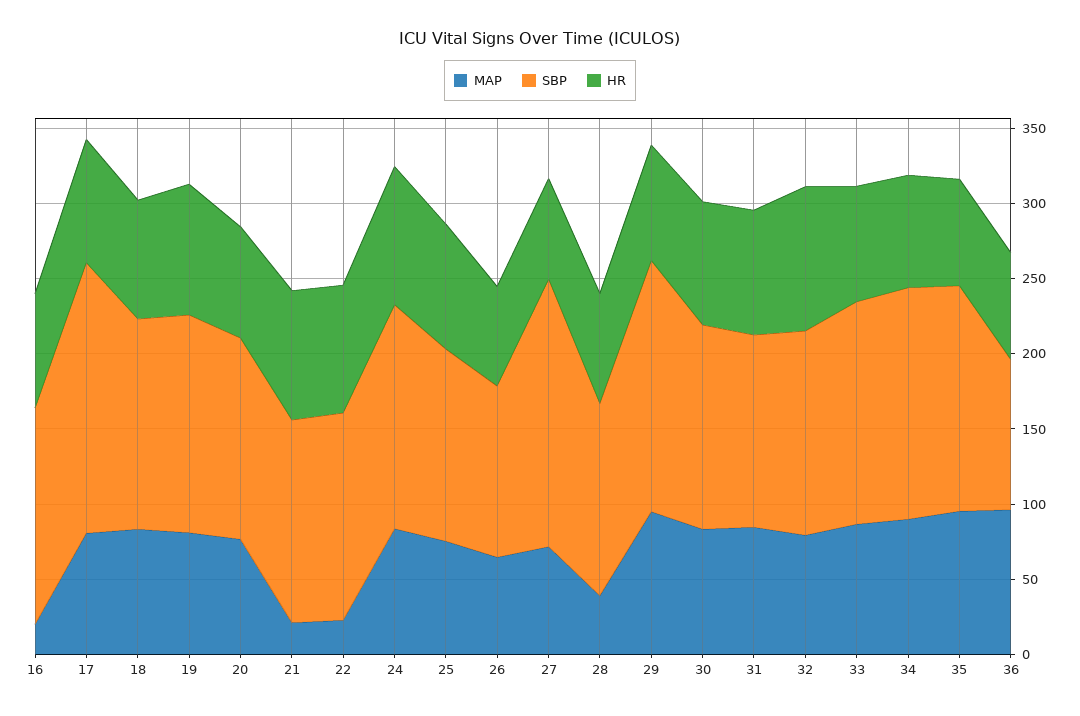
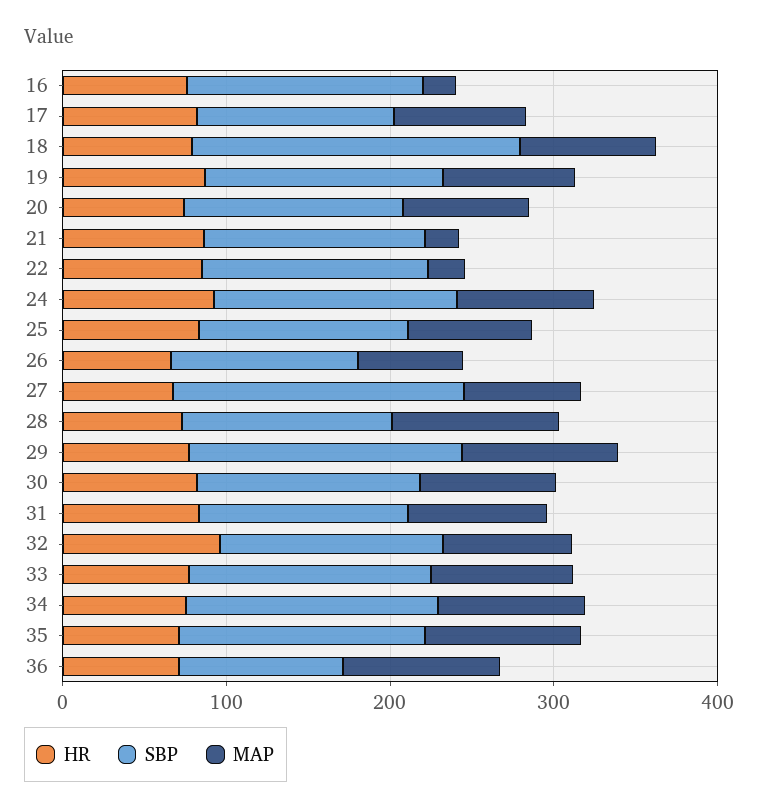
SBP, 17: 180 -> 120
SBP, 18: 140 -> 200
MAP, 28: 40 -> 100

